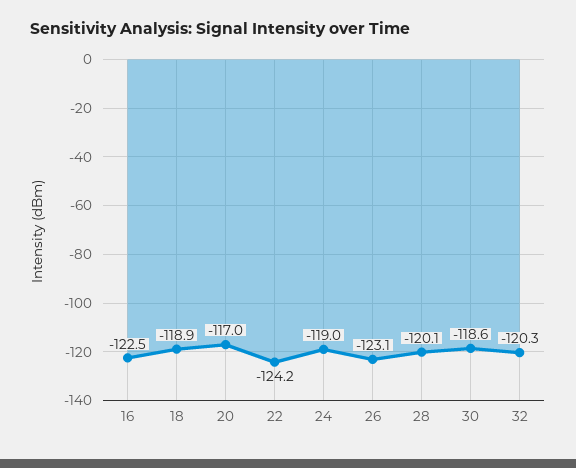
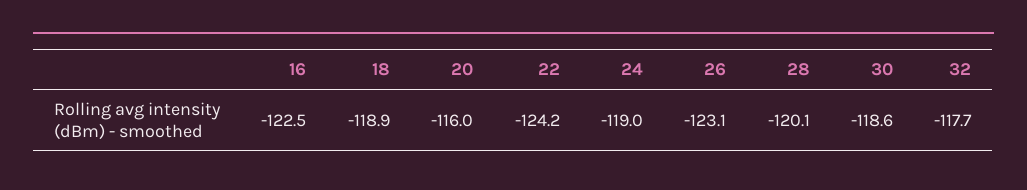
20: -117 -> -116
32: -120.3 -> -117.7

